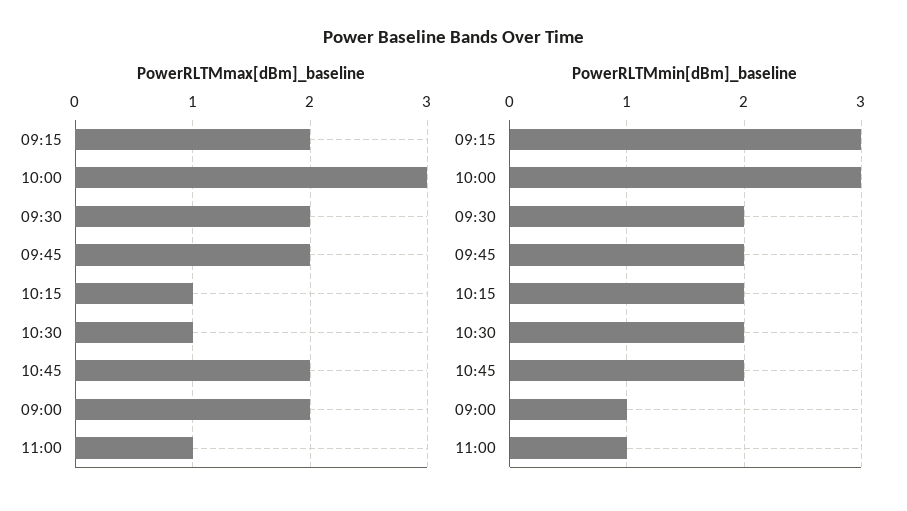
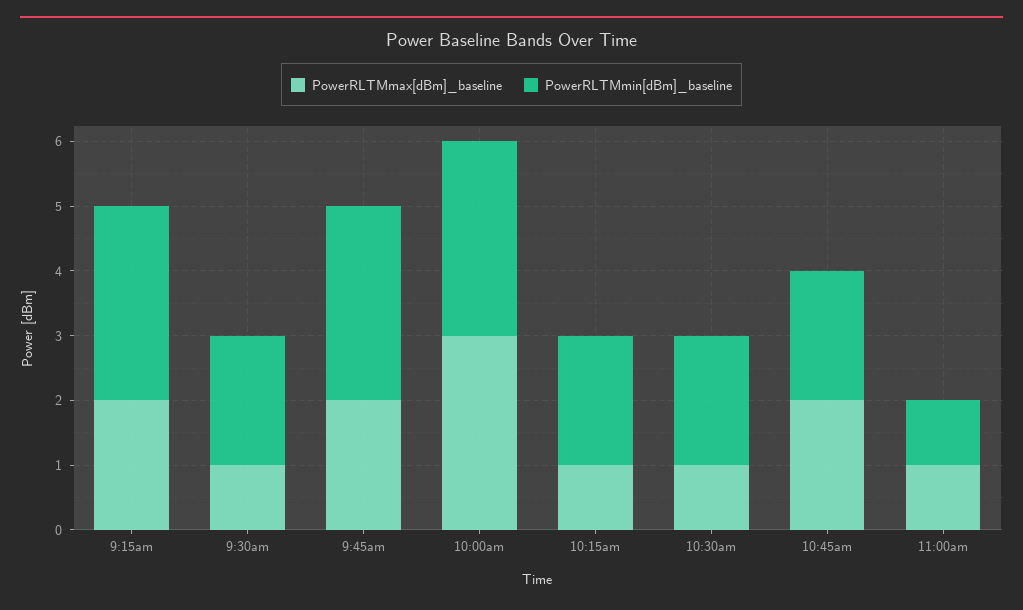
PowerRLTMmax[dBm]_baseline, 09:30: 2 -> 1
PowerRLTMmax[dBm]_baseline, 09:00: 2 -> none
PowerRLTMmin[dBm]_baseline, 09:45: 2 -> 3
PowerRLTMmin[dBm]_baseline, 09:00: 1 -> none

